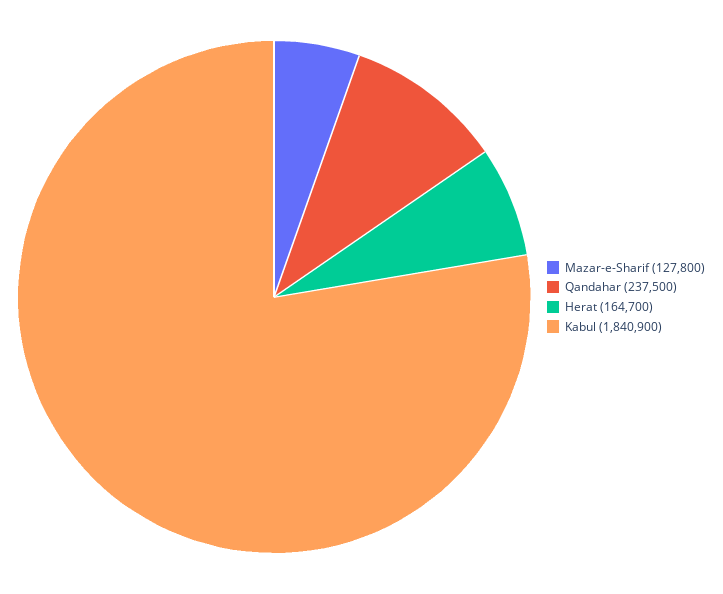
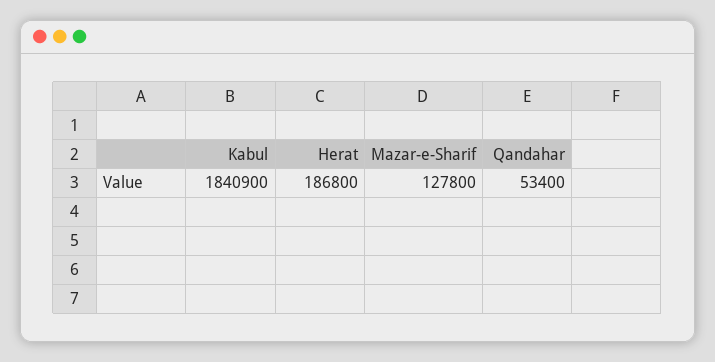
Qandahar: 237500 -> 53400
Herat: 164700 -> 186800

